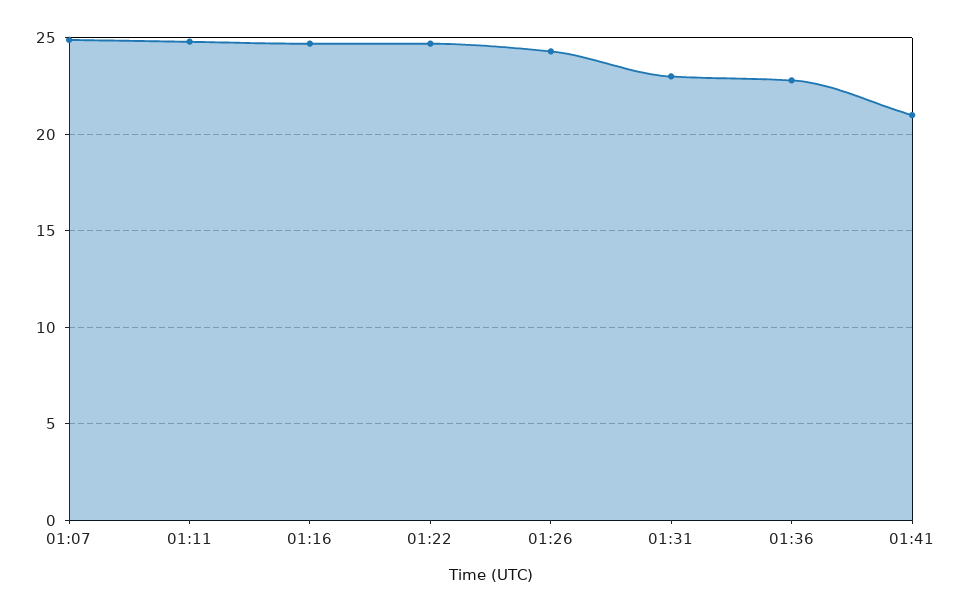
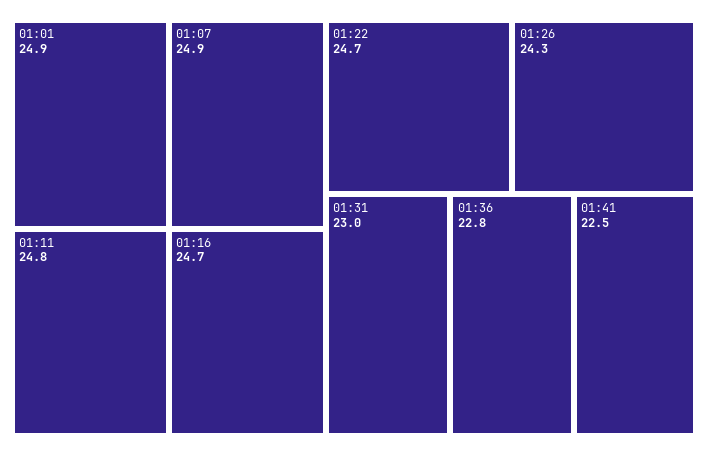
01:41: 21 -> 22.5
01:01: none -> 24.9

